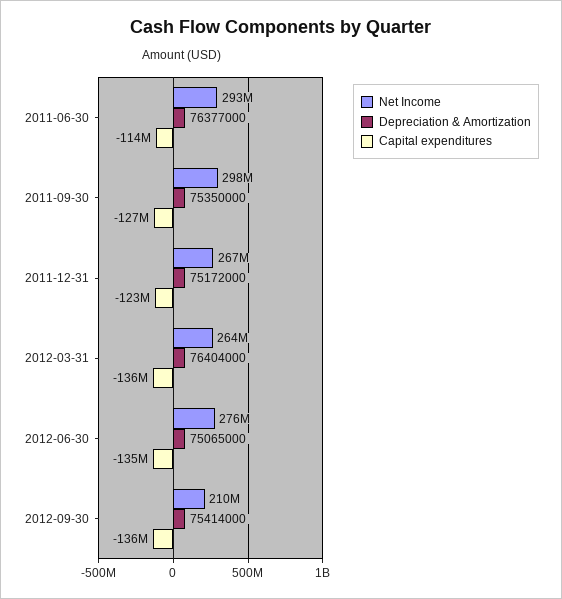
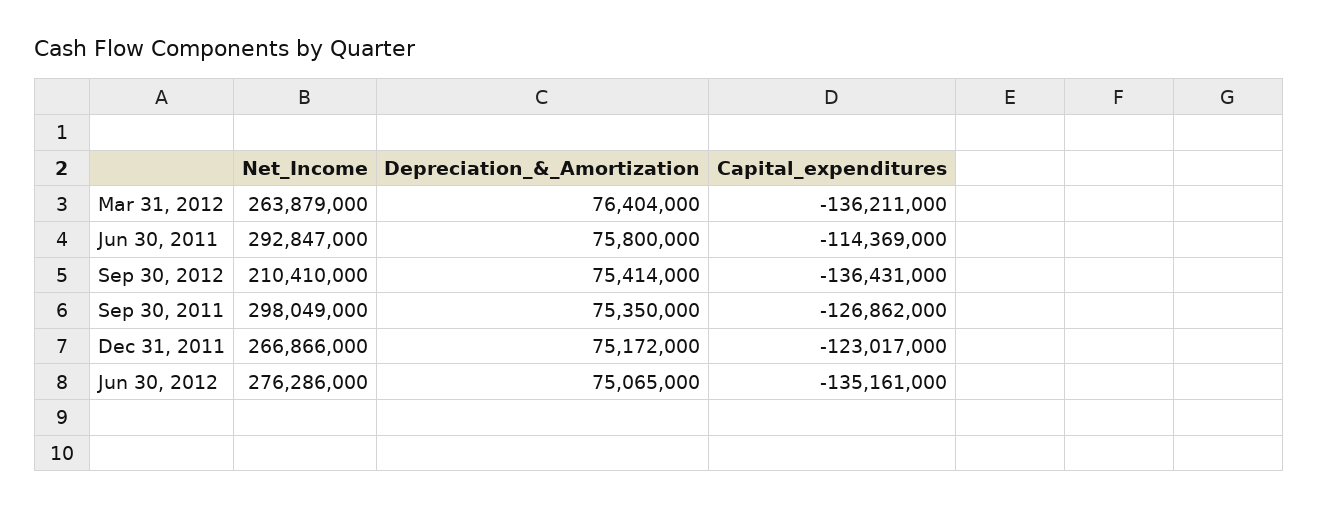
Depreciation & Amortization, 2011-06-30: 76377000 -> 75800000

